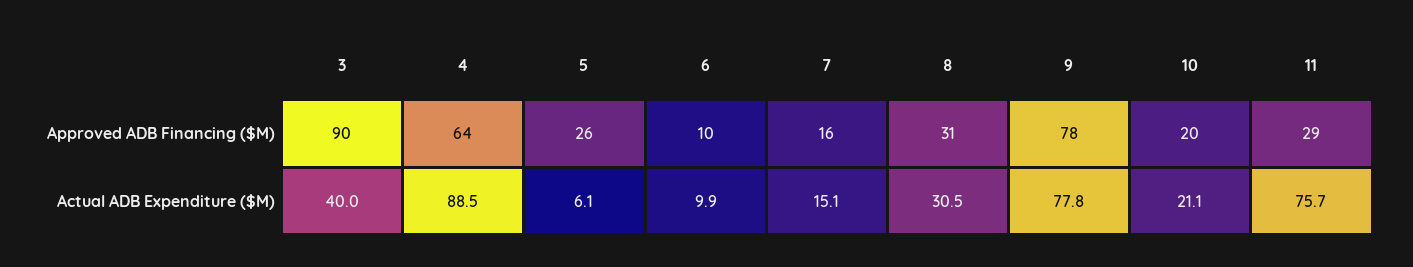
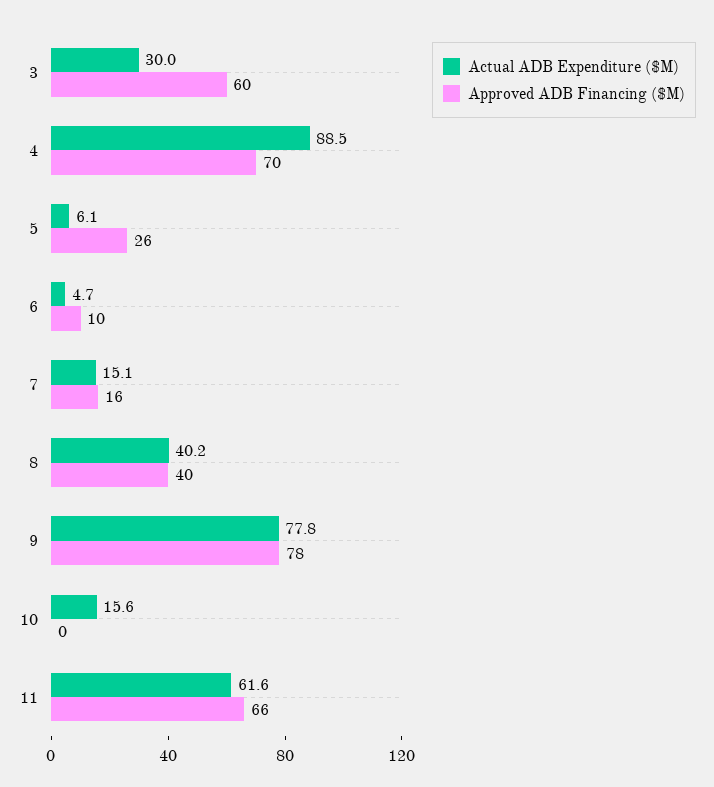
Approved ADB Financing ($M), 3: 90 -> 60
Approved ADB Financing ($M), 4: 64 -> 70
Approved ADB Financing ($M), 8: 31 -> 40
Approved ADB Financing ($M), 10: 20 -> 0
Approved ADB Financing ($M), 11: 29 -> 66
Actual ADB Expenditure ($M), 3: 40 -> 30
Actual ADB Expenditure ($M), 6: 9.9 -> 4.7
Actual ADB Expenditure ($M), 8: 30.5 -> 40.2
Actual ADB Expenditure ($M), 10: 21.1 -> 15.6
Actual ADB Expenditure ($M), 11: 75.7 -> 61.6

